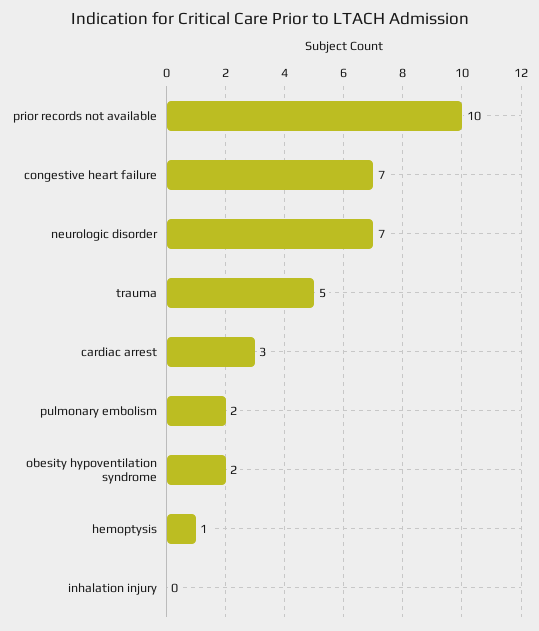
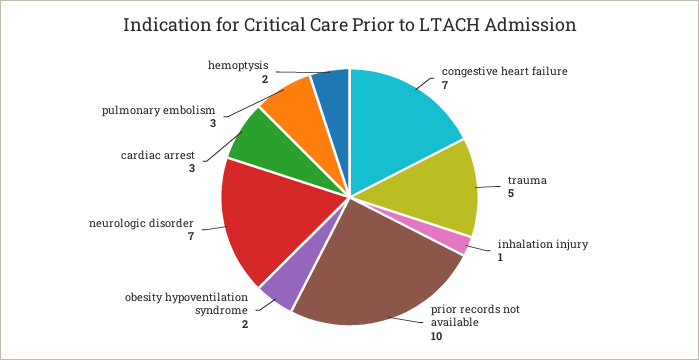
pulmonary embolism: 2 -> 3
hemoptysis: 1 -> 2
inhalation injury: 0 -> 1

